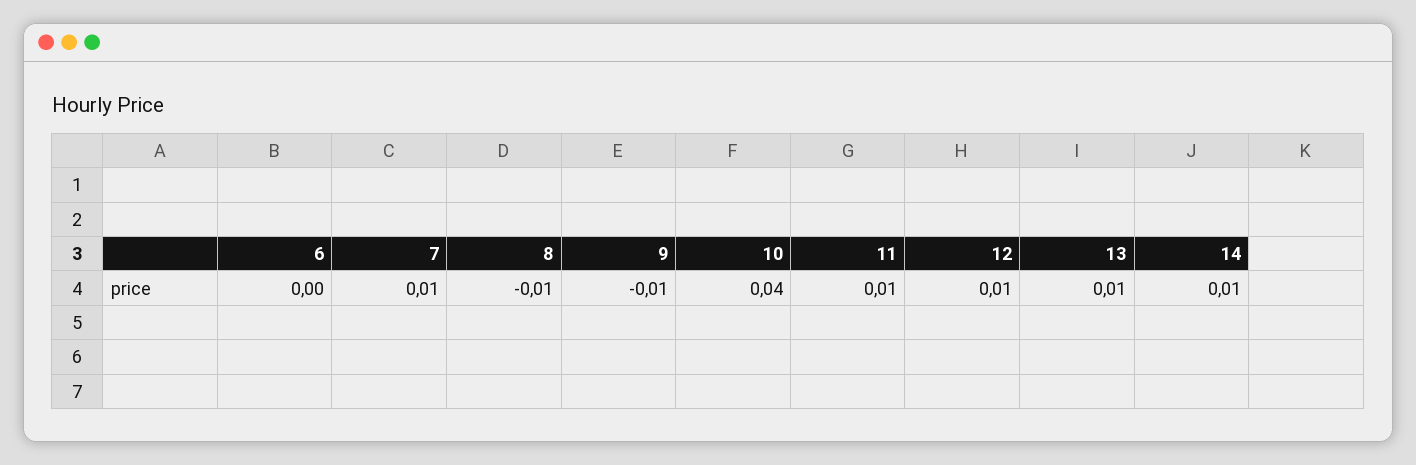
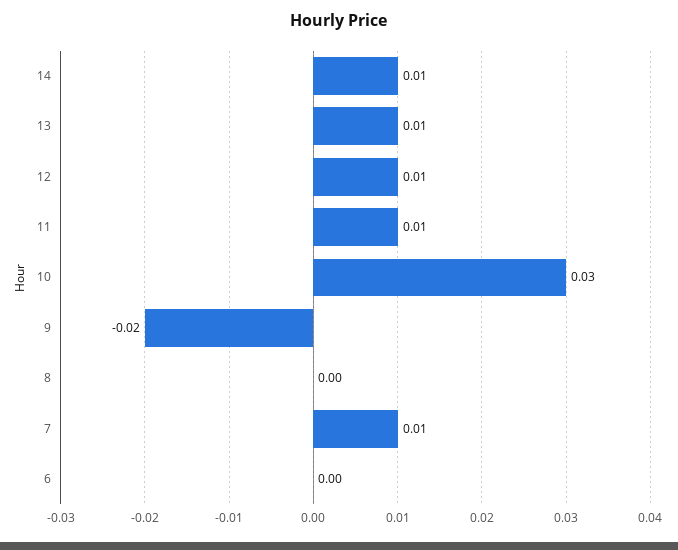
8: -0.01 -> 0
9: -0.01 -> -0.02
10: 0.04 -> 0.03

